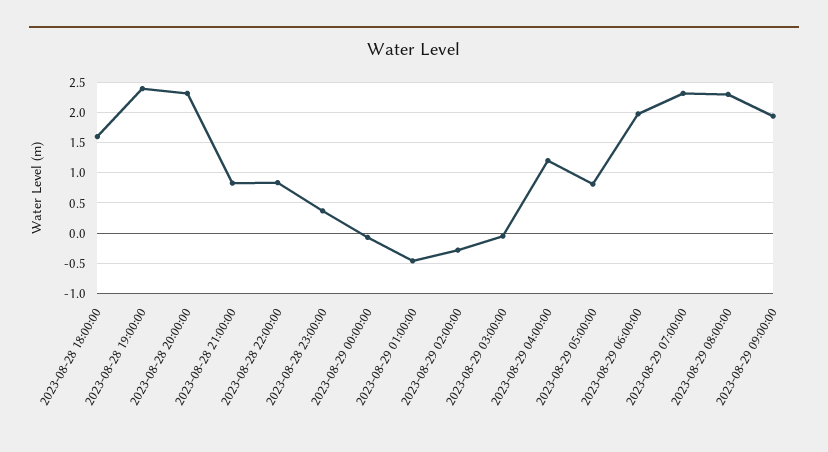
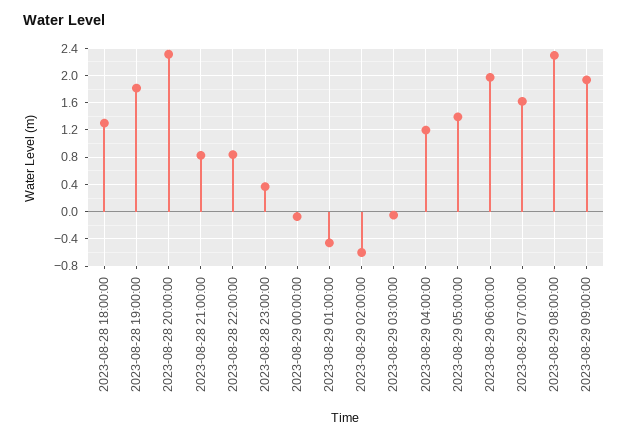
2023-08-28 18:00:00: 1.6 -> 1.3
2023-08-28 19:00:00: 2.4 -> 1.8
2023-08-29 02:00:00: -0.3 -> -0.6
2023-08-29 05:00:00: 0.8 -> 1.4
2023-08-29 07:00:00: 2.3 -> 1.6

